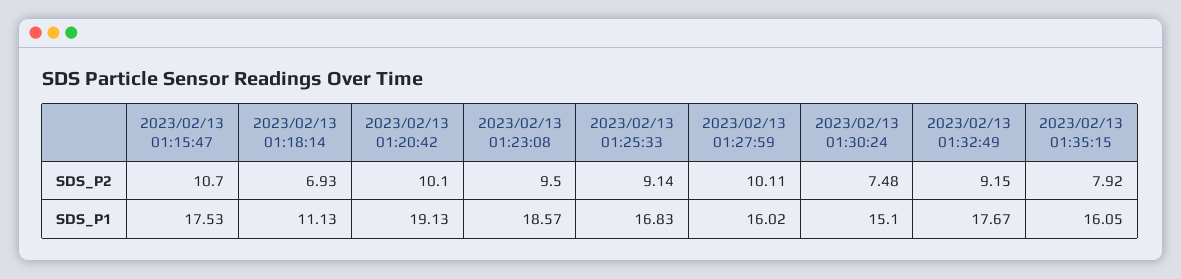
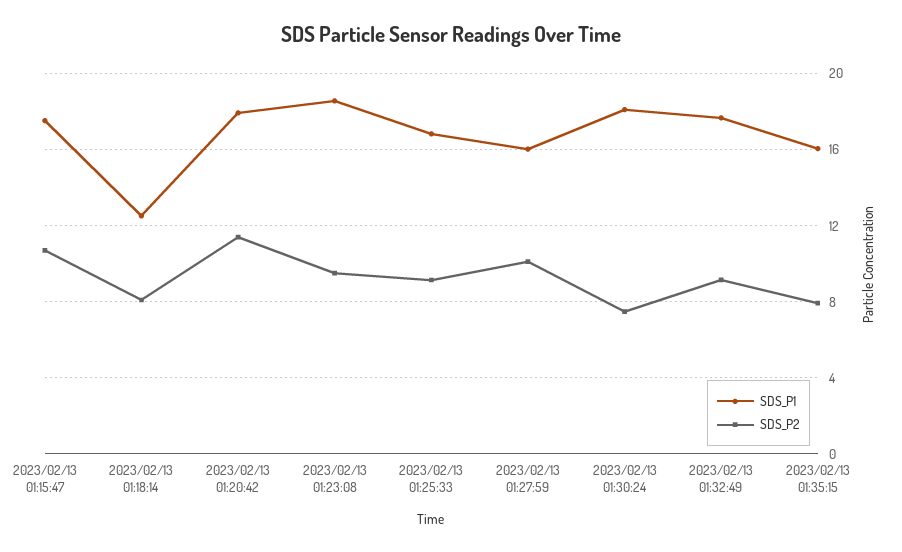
SDS_P2, 2023/02/13 01:18:14: 6.93 -> 8
SDS_P2, 2023/02/13 01:20:42: 10.1 -> 11.5
SDS_P1, 2023/02/13 01:18:14: 11.13 -> 12.5
SDS_P1, 2023/02/13 01:20:42: 19.13 -> 18
SDS_P1, 2023/02/13 01:30:24: 15.1 -> 18

